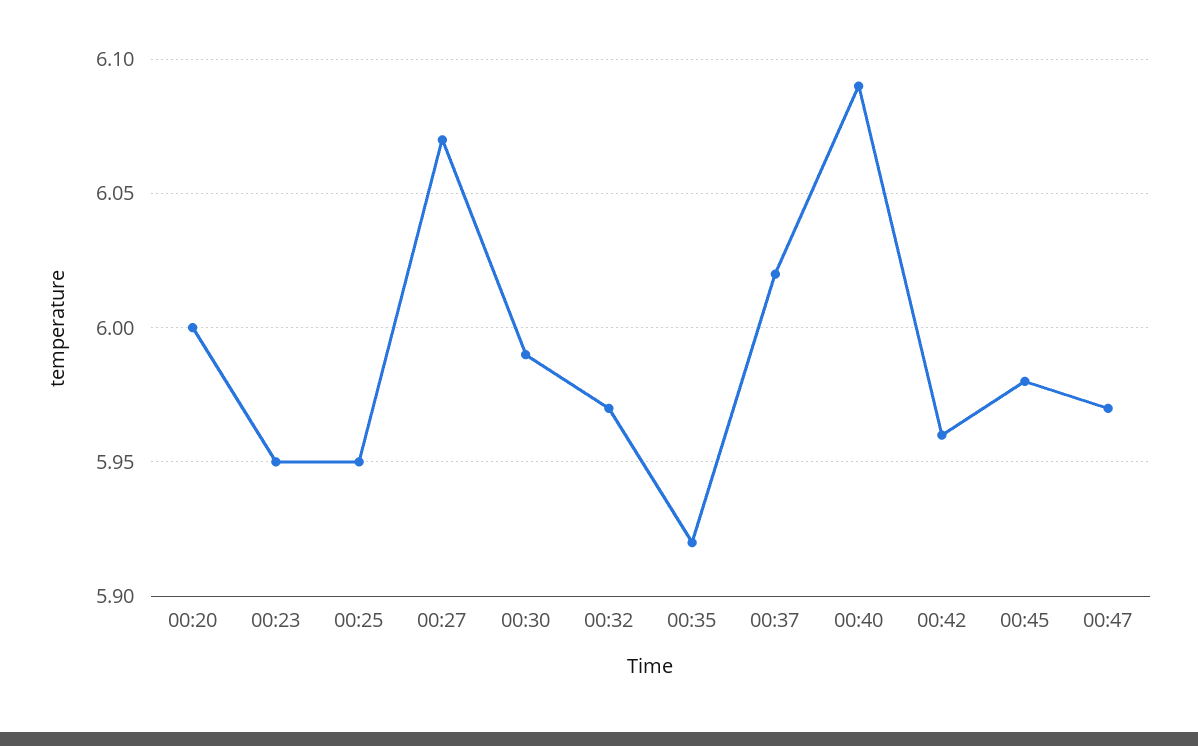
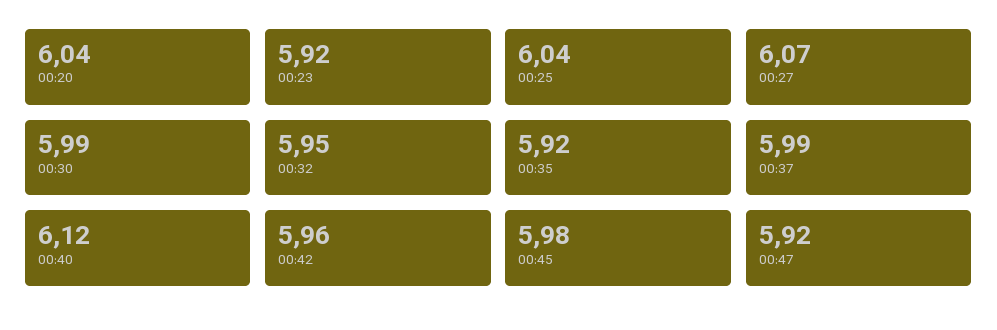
00:20: 6 -> 6.04
00:23: 5.95 -> 5.92
00:25: 5.95 -> 6.04
00:32: 5.97 -> 5.95
00:37: 6.02 -> 5.99
00:40: 6.09 -> 6.12
00:47: 5.97 -> 5.92

